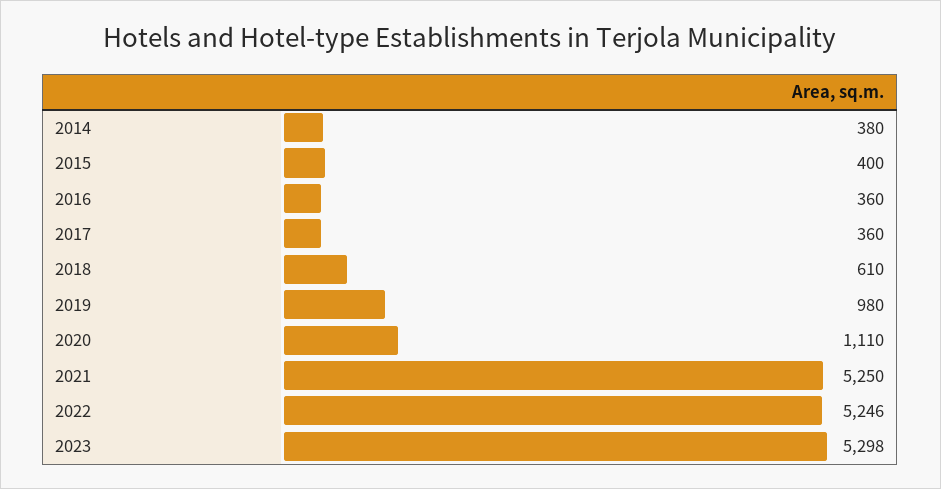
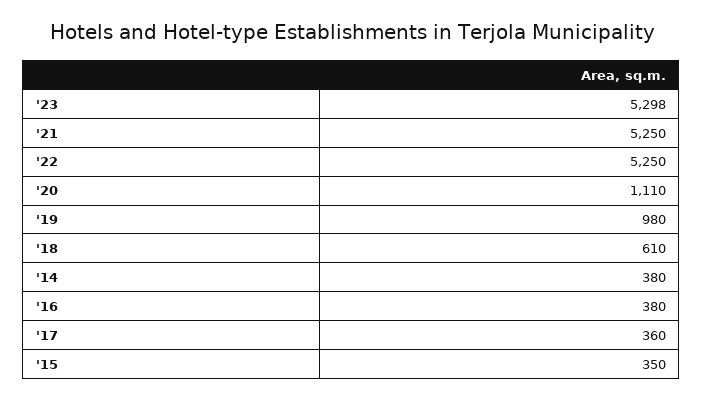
2015: 400 -> 350
2016: 360 -> 380
2022: 5246 -> 5250

